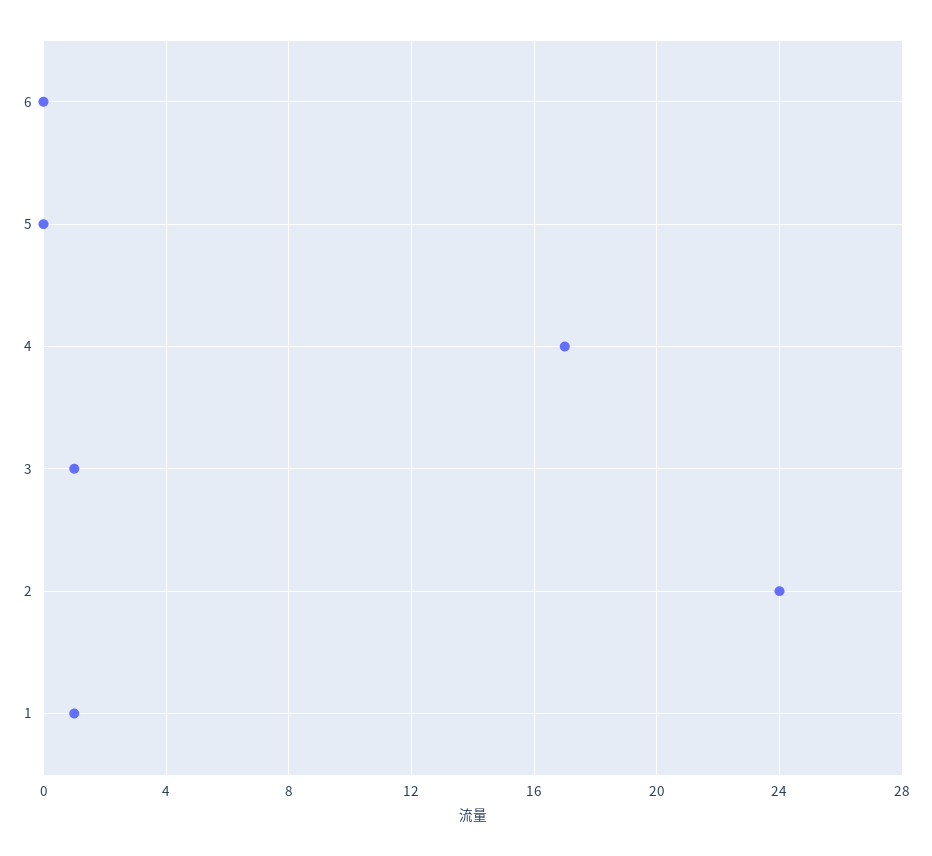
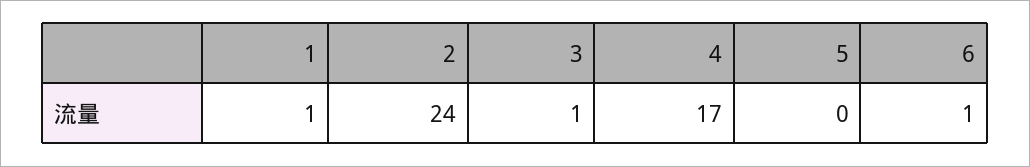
6: 0 -> 1

